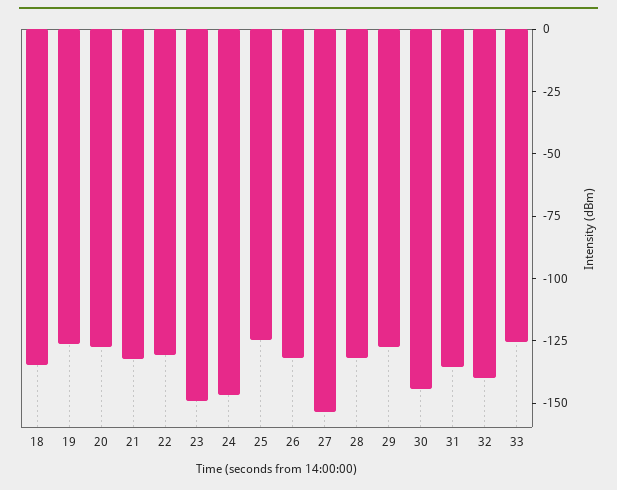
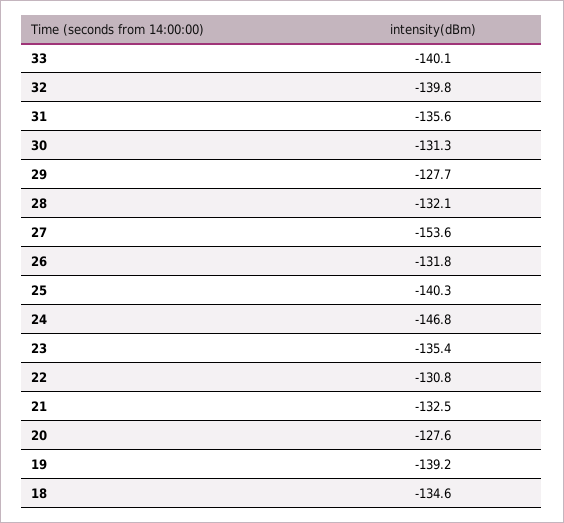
19: -125 -> -139.2
23: -150 -> -135.4
25: -125 -> -140.3
30: -145 -> -131.3
33: -125 -> -140.1

